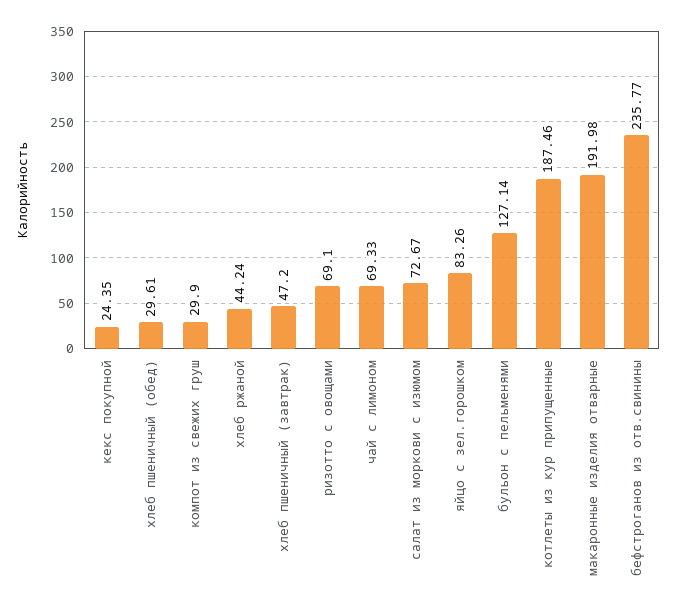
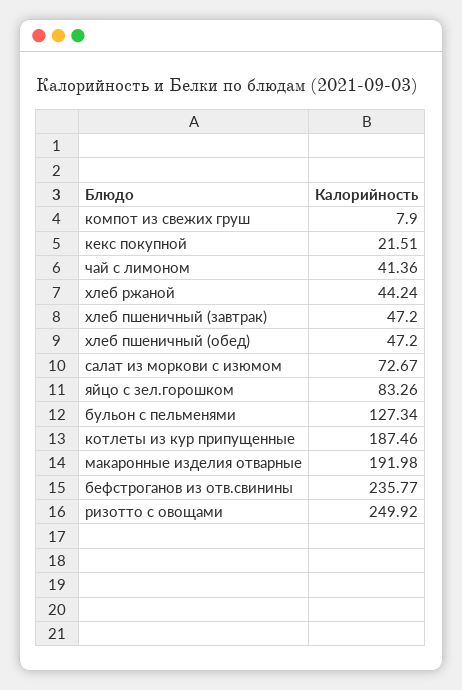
кекс покупной: 24.35 -> 21.51
хлеб пшеничный (обед): 29.61 -> 47.2
компот из свежих груш: 29.9 -> 7.9
ризотто с овощами: 69.1 -> 249.92
чай с лимоном: 69.33 -> 41.36
бульон с пельменями: 127.14 -> 127.34

